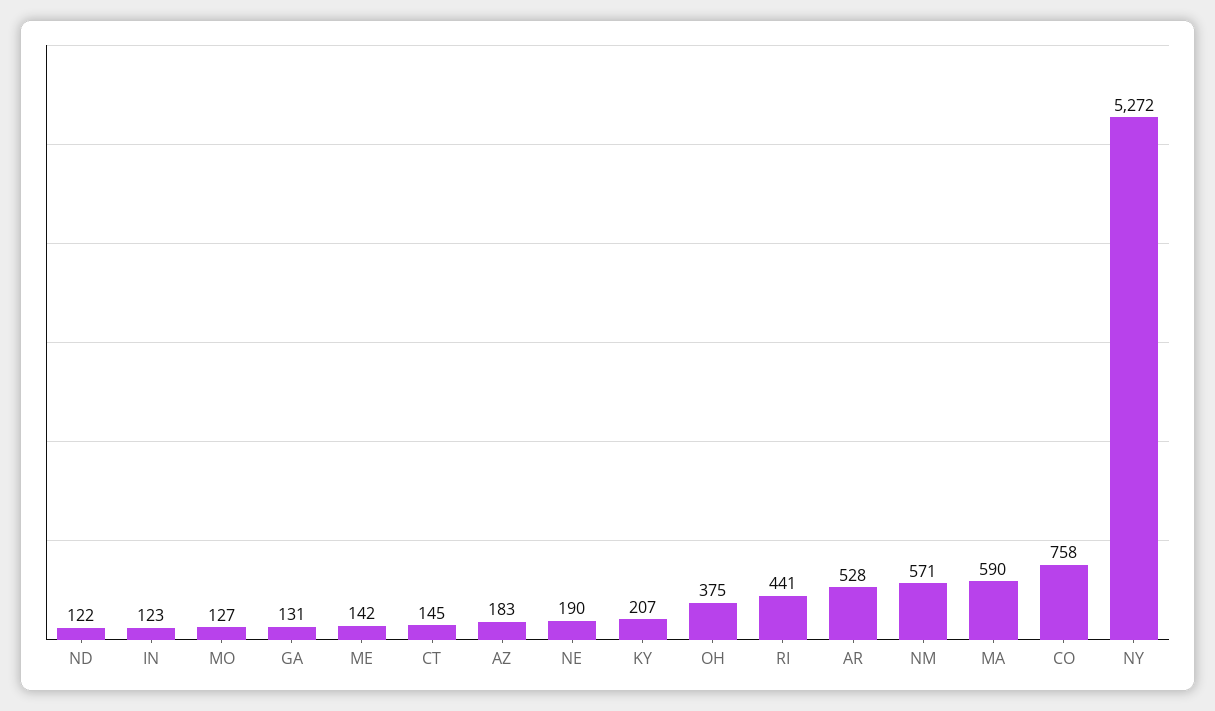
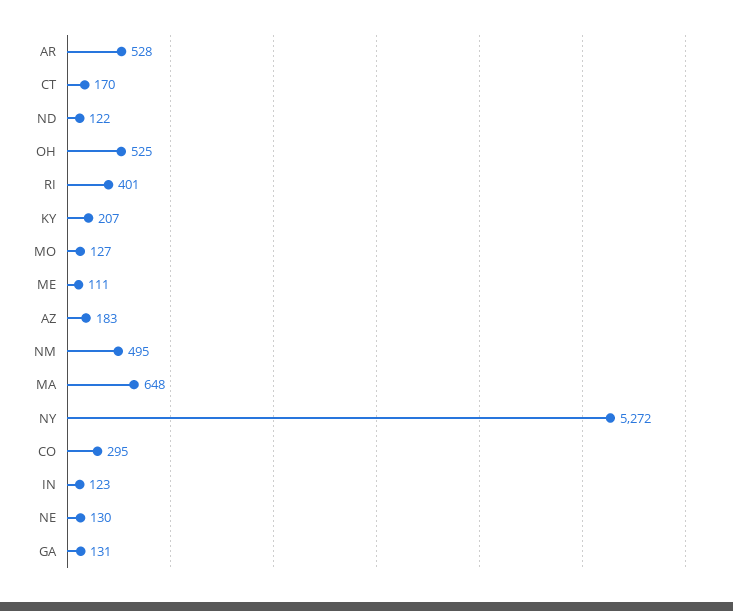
ME: 142 -> 111
CT: 145 -> 170
NE: 190 -> 130
OH: 375 -> 525
RI: 441 -> 401
NM: 571 -> 495
MA: 590 -> 648
CO: 758 -> 295

